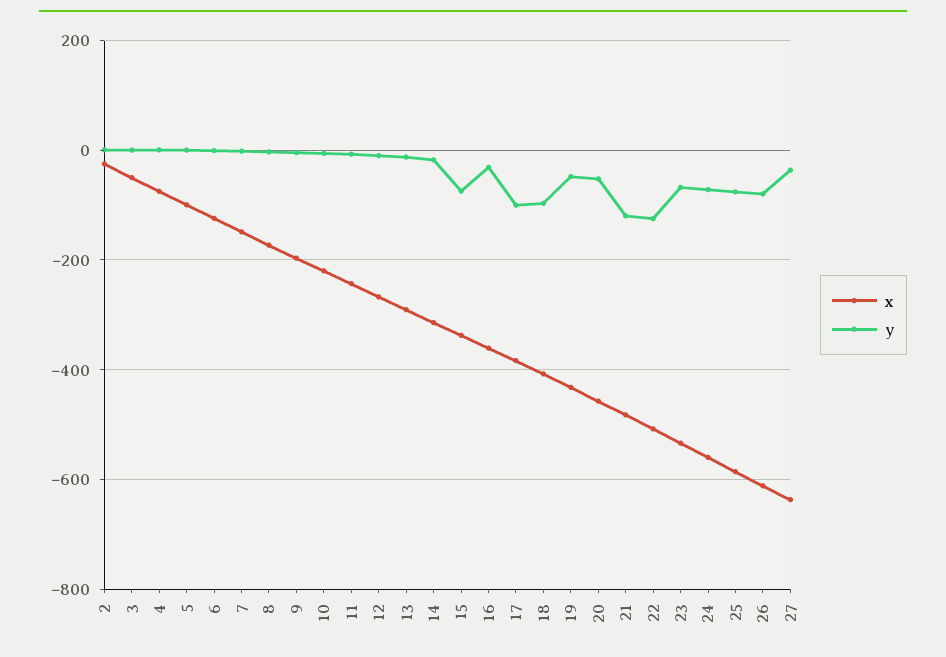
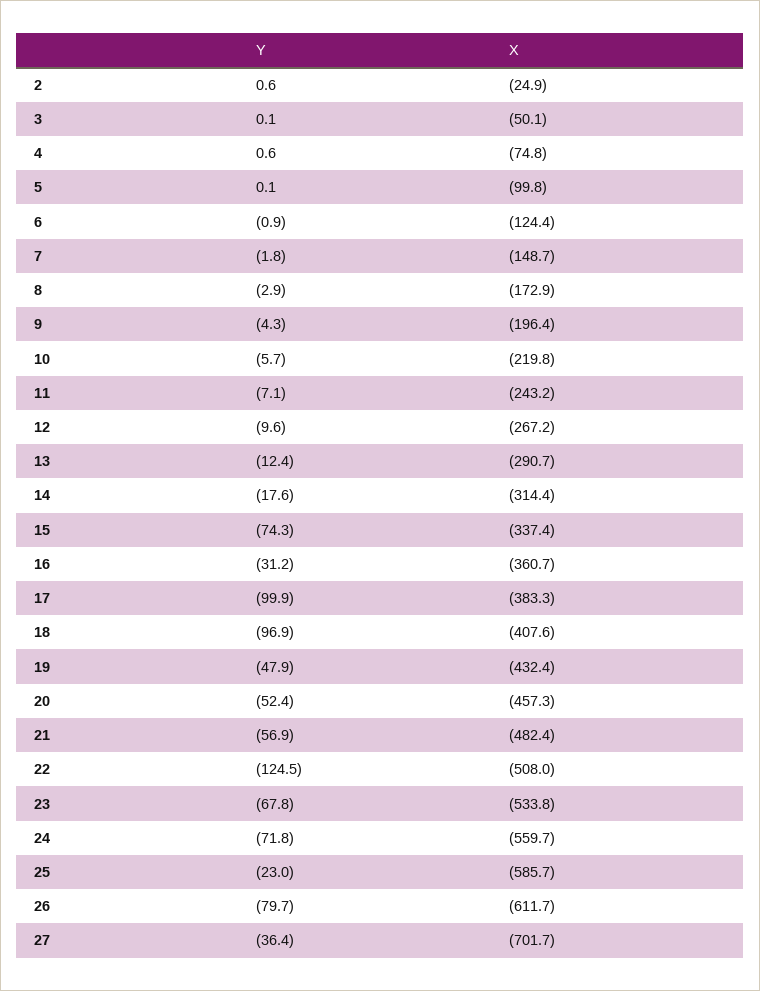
y, 21: -120 -> -56.9
y, 25: -80 -> -23
x, 27: -640 -> -701.7

